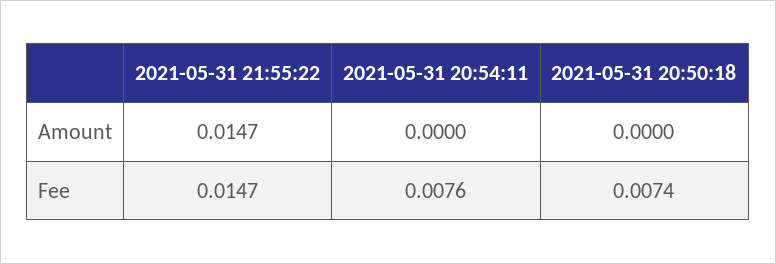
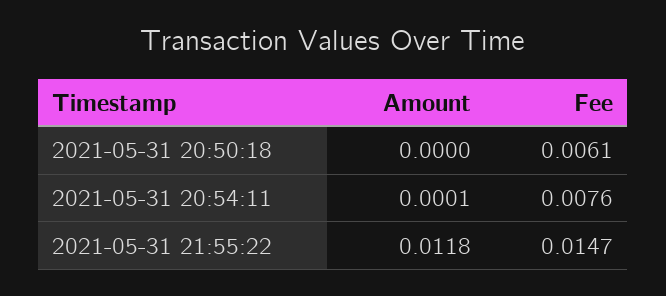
2021-05-31 21:55:22, Amount: 0.0147 -> 0.0118
2021-05-31 20:54:11, Amount: 0 -> 0.0001
2021-05-31 20:50:18, Fee: 0.0074 -> 0.0061

